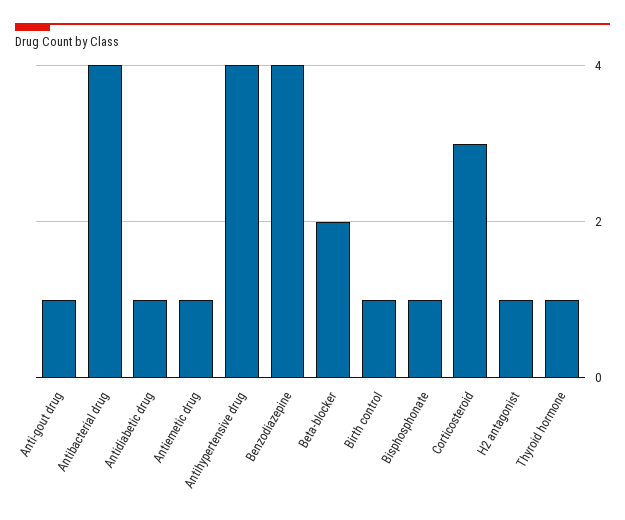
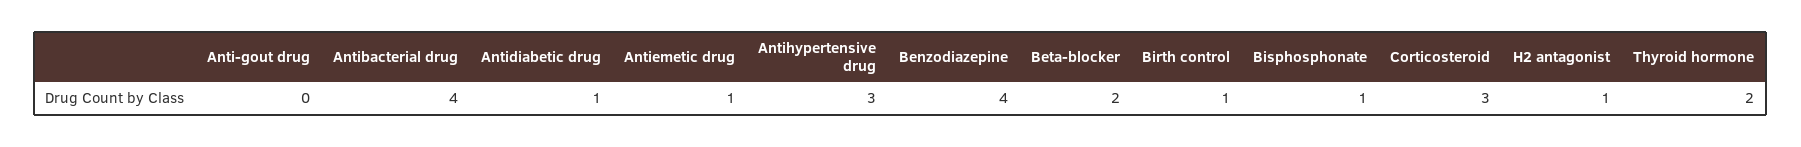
Anti-gout drug: 1 -> 0
Antihypertensive drug: 4 -> 3
Thyroid hormone: 1 -> 2

